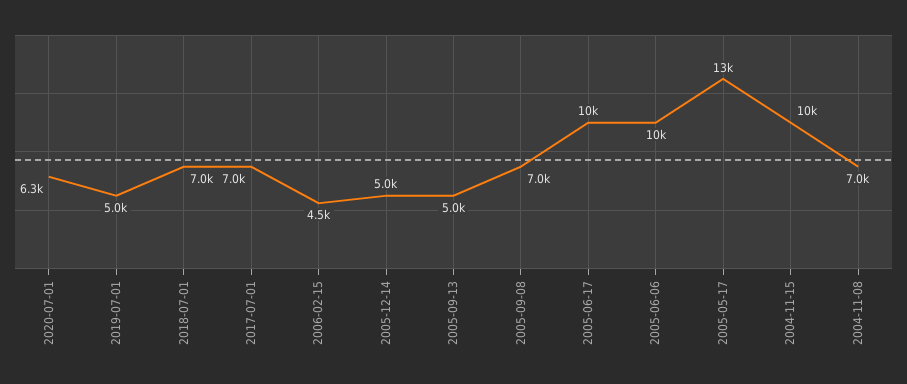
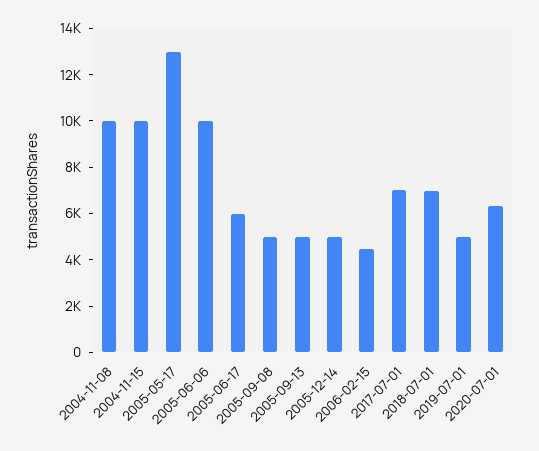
2005-09-08: 7000 -> 5000
2005-06-17: 10000 -> 6000
2004-11-08: 7000 -> 10000

